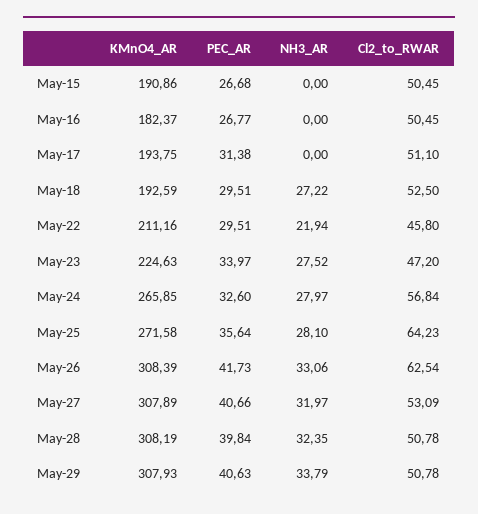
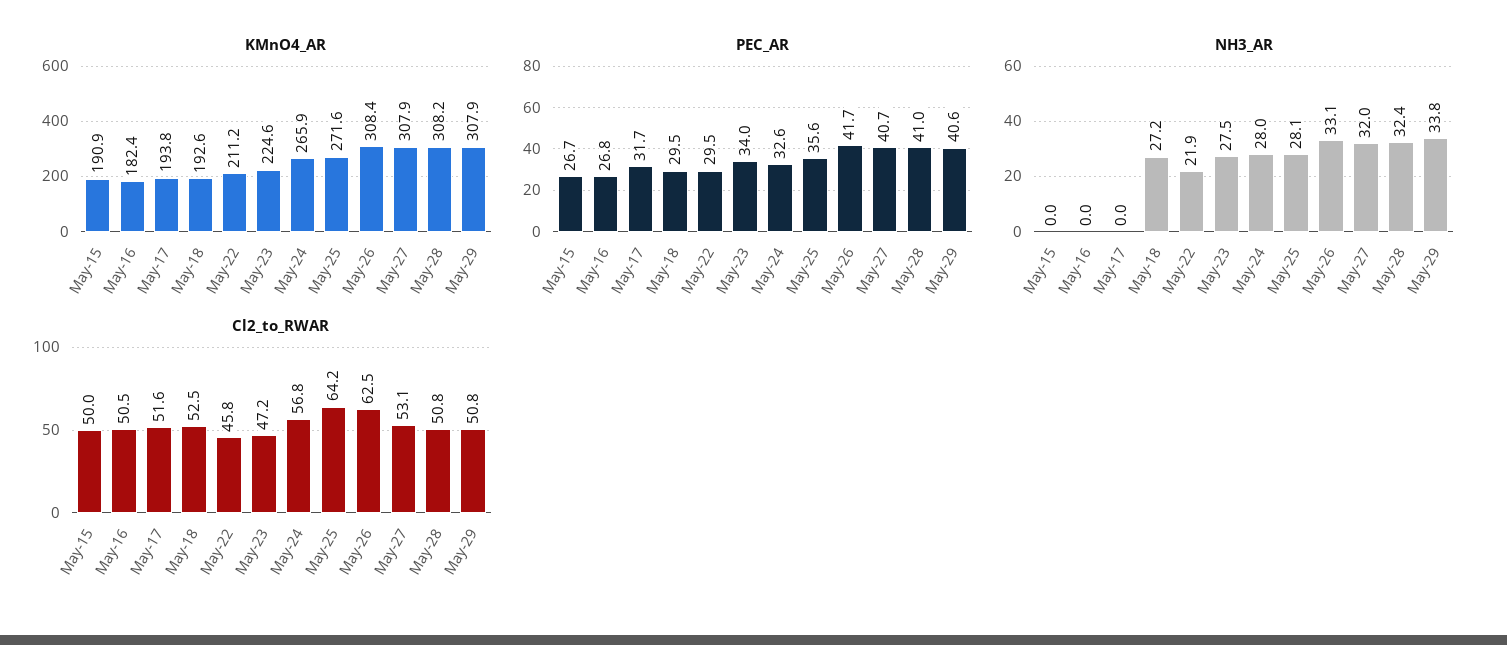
Cl2_to_RWAR, May-15: 50.45 -> 50
PEC_AR, May-17: 31.38 -> 31.7
Cl2_to_RWAR, May-17: 51.1 -> 51.6
PEC_AR, May-28: 39.84 -> 41

